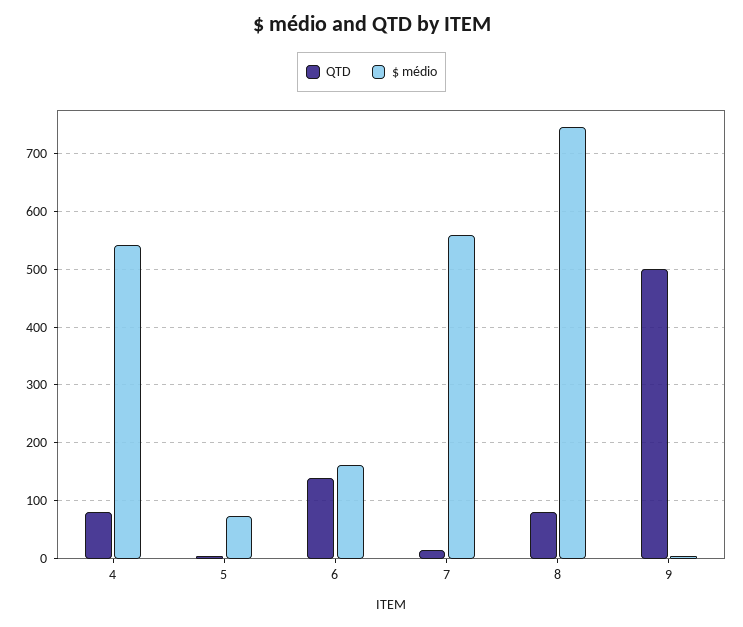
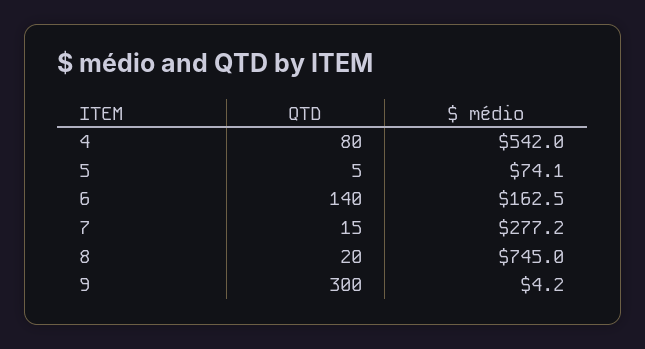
$ médio, 7: 560 -> 277.2
QTD, 8: 80 -> 20
QTD, 9: 500 -> 300

